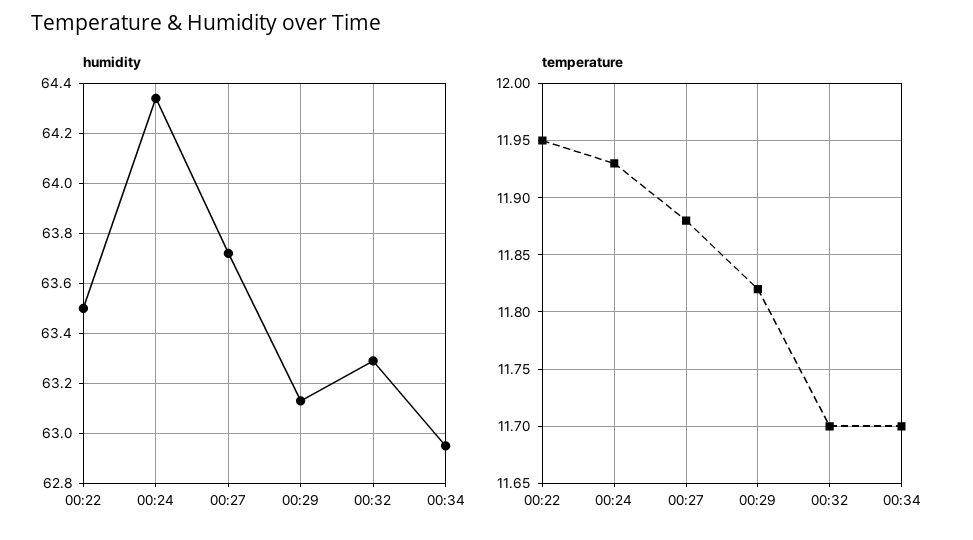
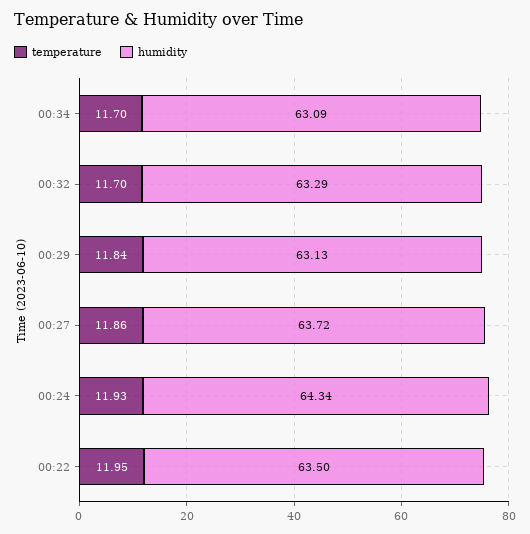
humidity, 00:34: 62.95 -> 63.09
temperature, 00:27: 11.88 -> 11.86
temperature, 00:29: 11.82 -> 11.84

